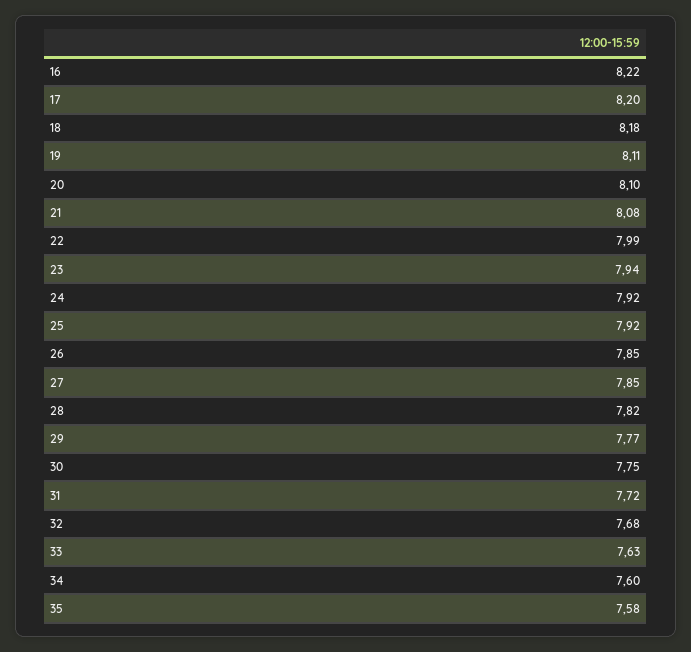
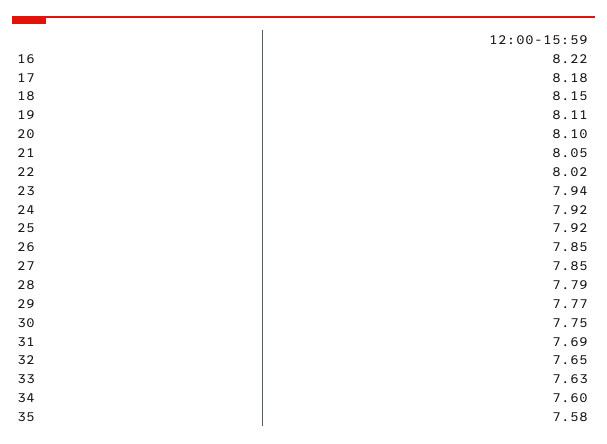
17: 8.2 -> 8.18
18: 8.18 -> 8.15
21: 8.08 -> 8.05
22: 7.99 -> 8.02
28: 7.82 -> 7.79
31: 7.72 -> 7.69
32: 7.68 -> 7.65

